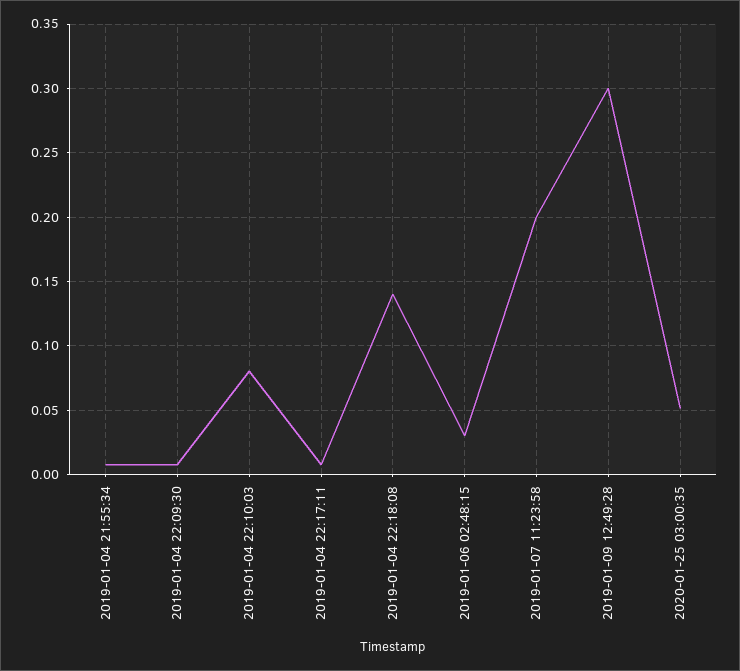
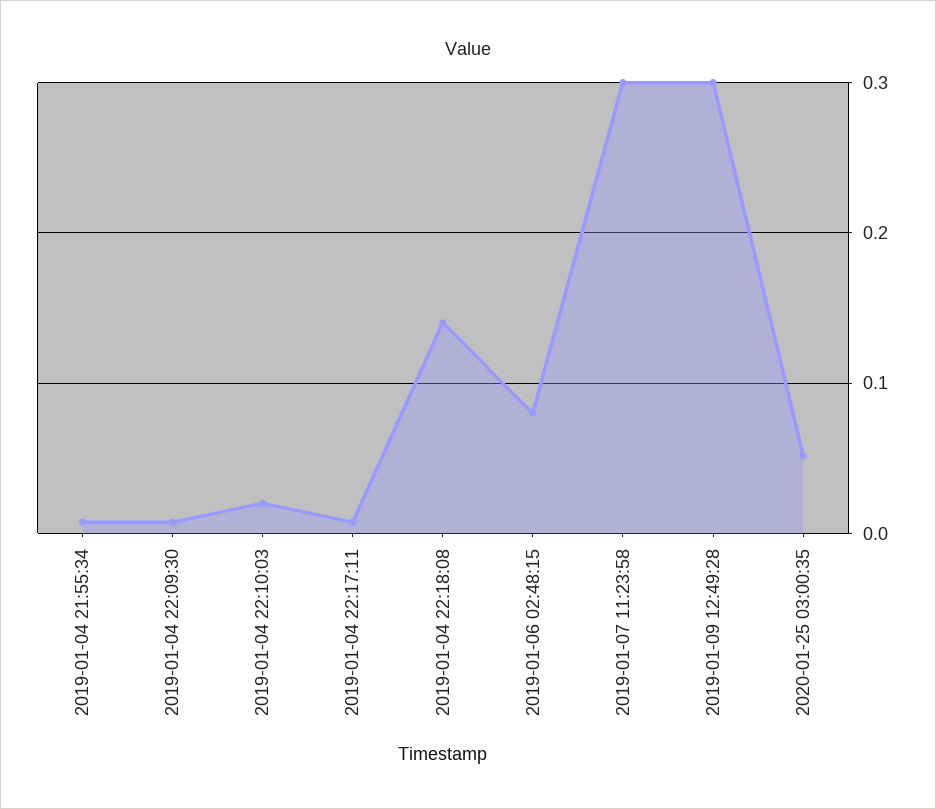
2019-01-04 22:10:03: 0.08 -> 0.02
2019-01-06 02:48:15: 0.03 -> 0.08
2019-01-07 11:23:58: 0.2 -> 0.3

